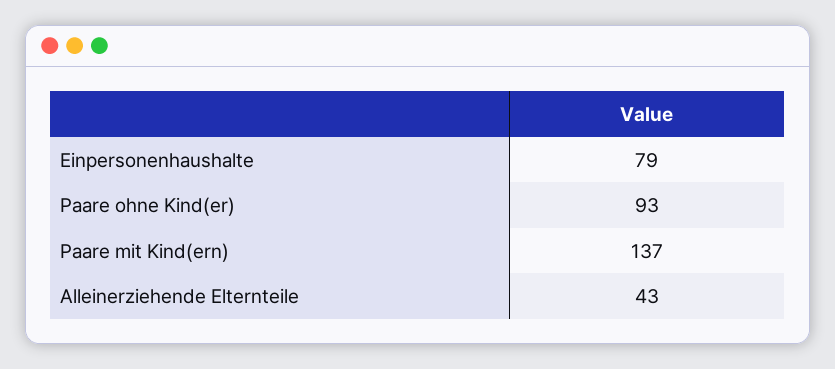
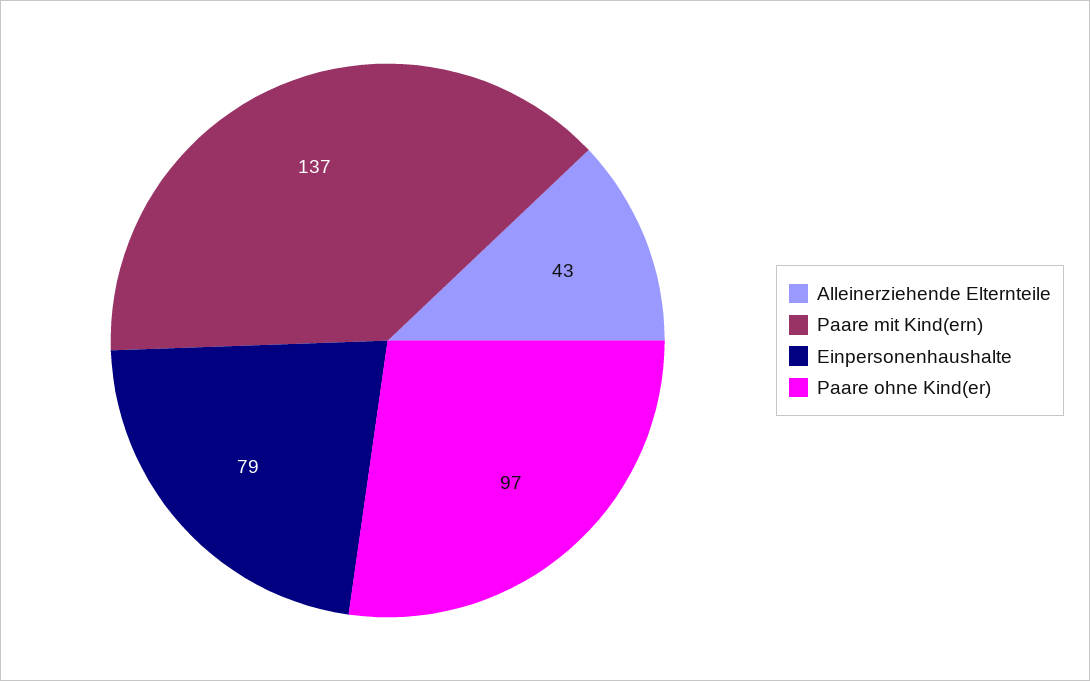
Paare ohne Kind(er): 93 -> 97

